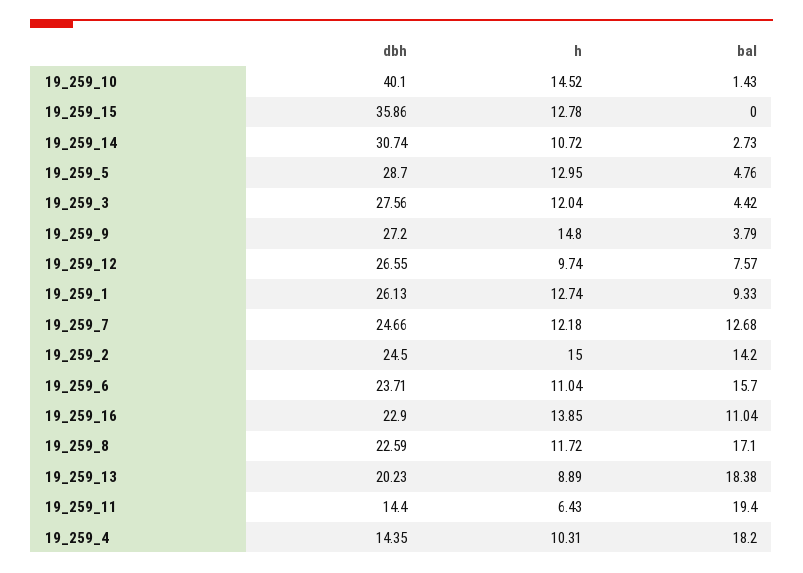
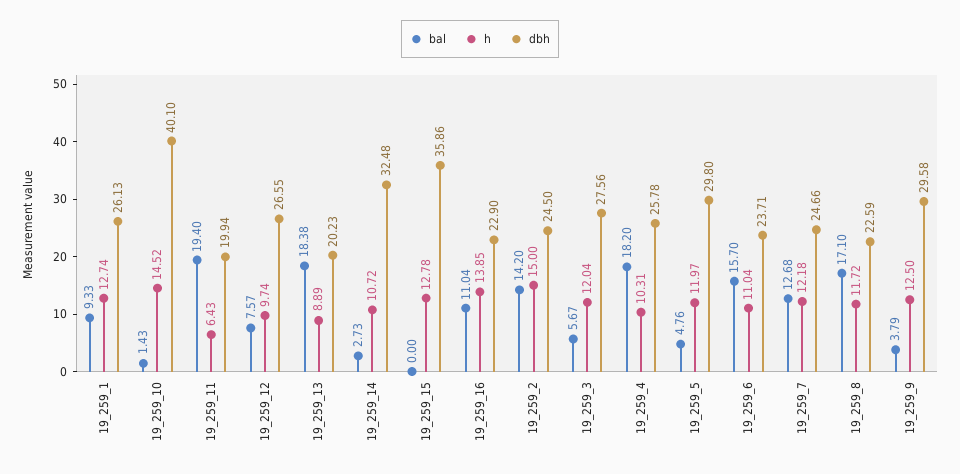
dbh, 19_259_14: 30.74 -> 32.48
dbh, 19_259_5: 28.7 -> 29.8
h, 19_259_5: 12.95 -> 11.97
bal, 19_259_3: 4.42 -> 5.67
dbh, 19_259_9: 27.2 -> 29.58
h, 19_259_9: 14.8 -> 12.5
dbh, 19_259_11: 14.4 -> 19.94
dbh, 19_259_4: 14.35 -> 25.78

